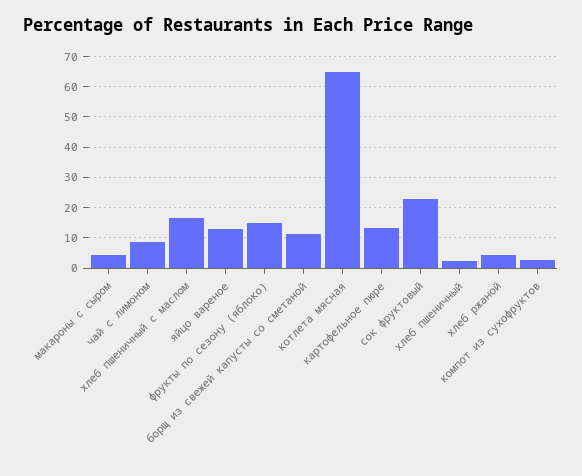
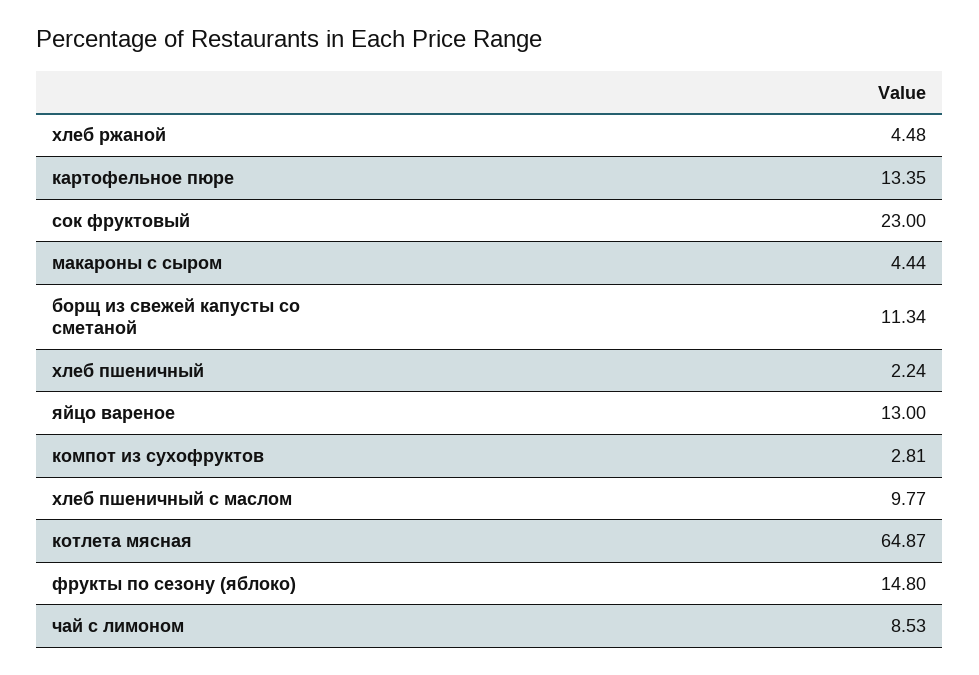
хлеб пшеничный с маслом: 16 -> 9.77

